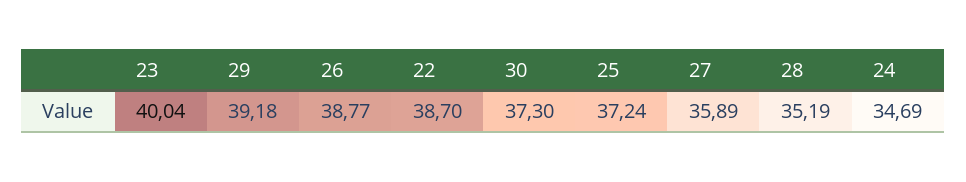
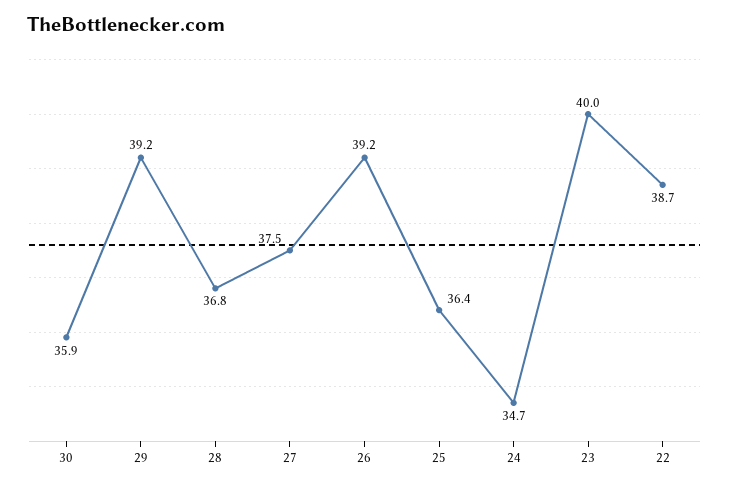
26: 38.77 -> 39.2
30: 37.3 -> 35.9
25: 37.24 -> 36.4
27: 35.89 -> 37.5
28: 35.19 -> 36.8

